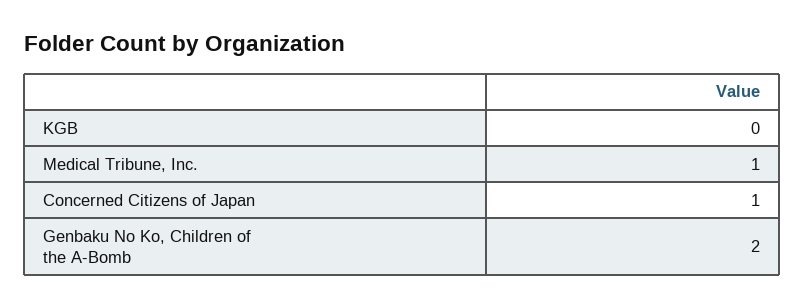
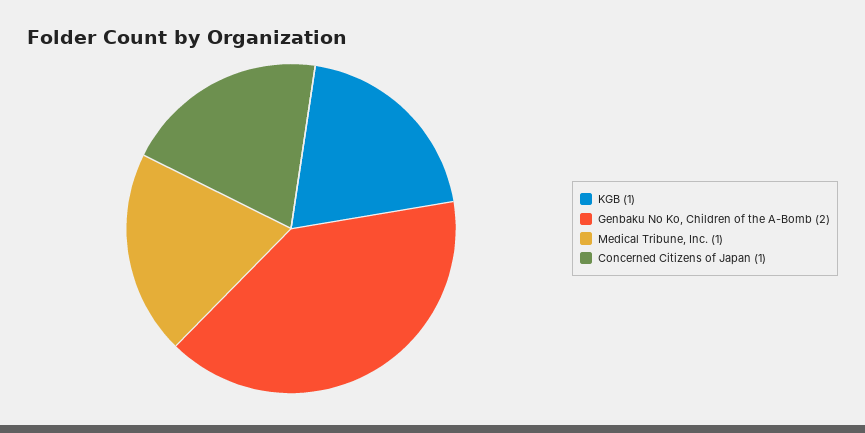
KGB: 0 -> 1

